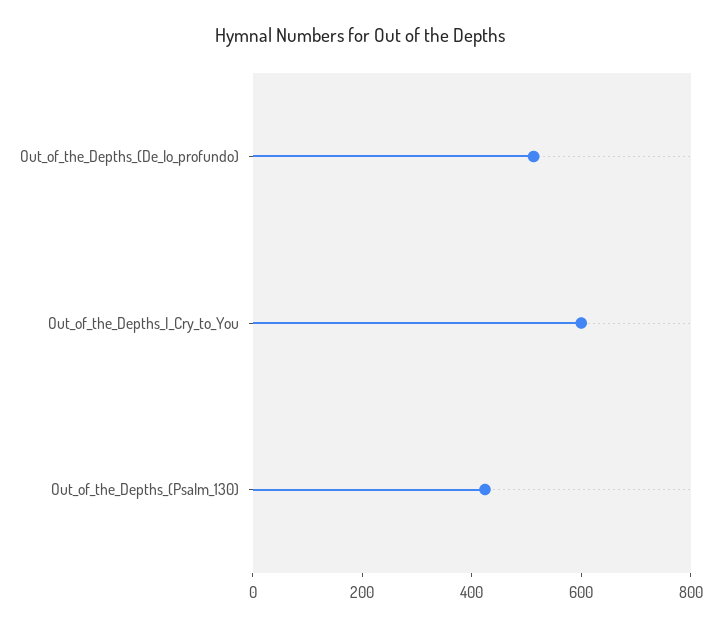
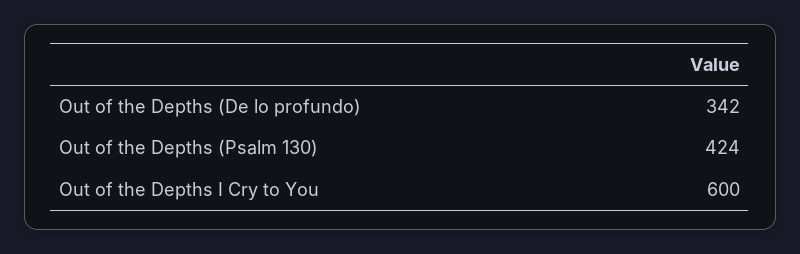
Out_of_the_Depths_(De_lo_profundo): 500 -> 342

